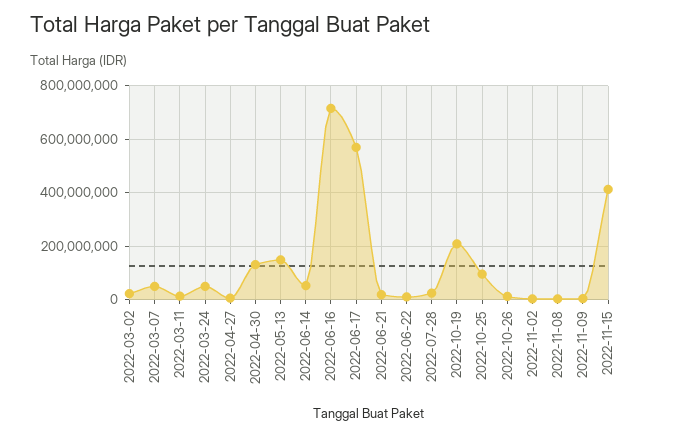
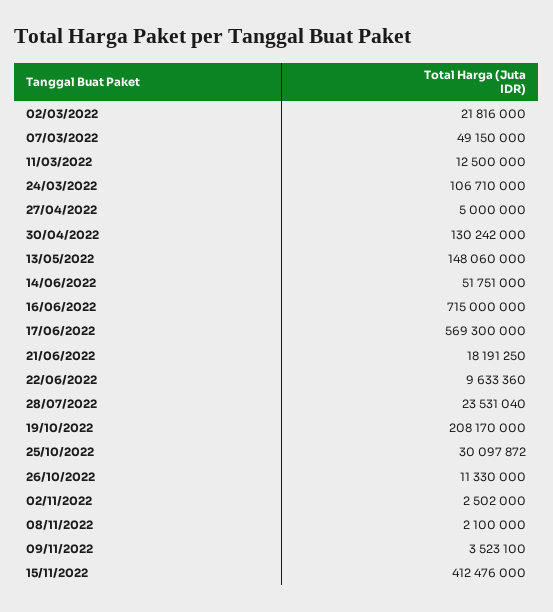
2022-03-24: 50000000 -> 106710000
2022-10-25: 100000000 -> 30097872

